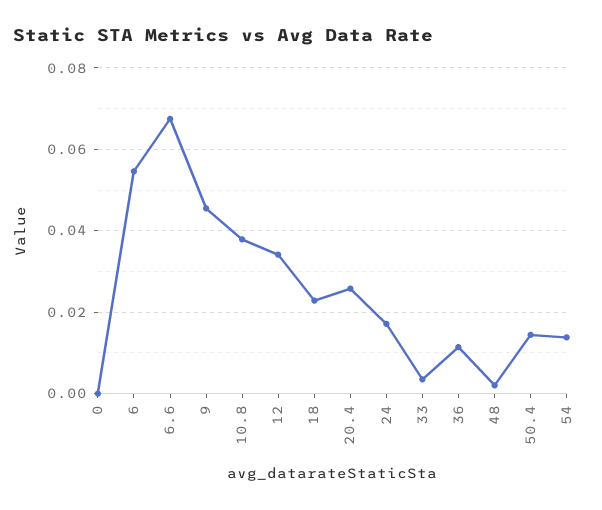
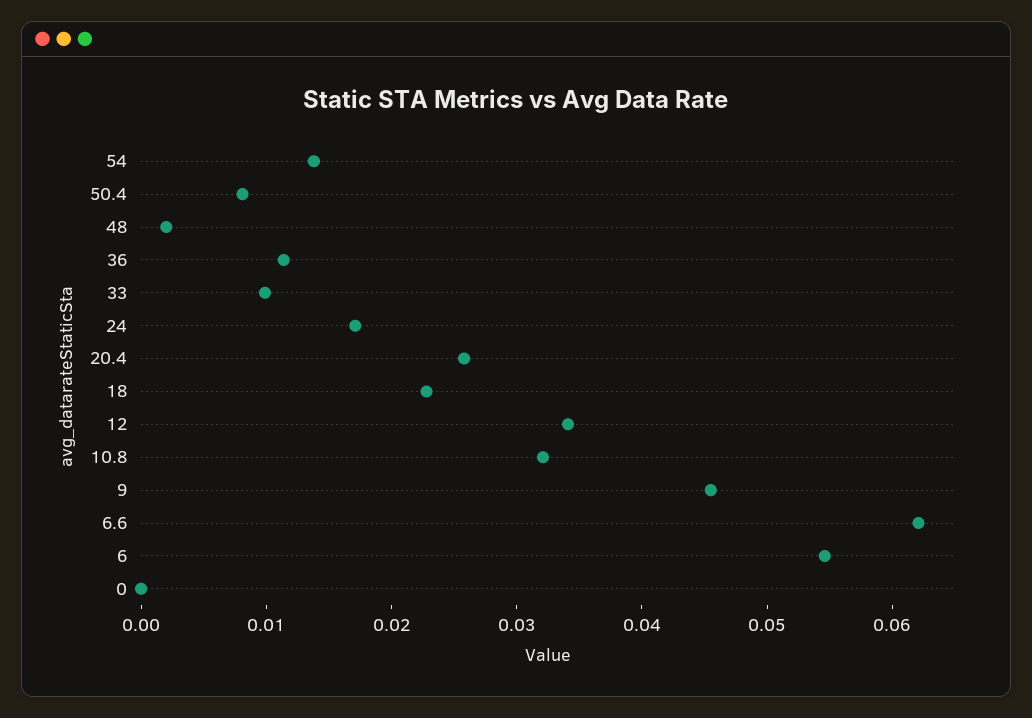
6.6: 0.068 -> 0.062
10.8: 0.038 -> 0.032
33: 0.004 -> 0.01
50.4: 0.014 -> 0.008

